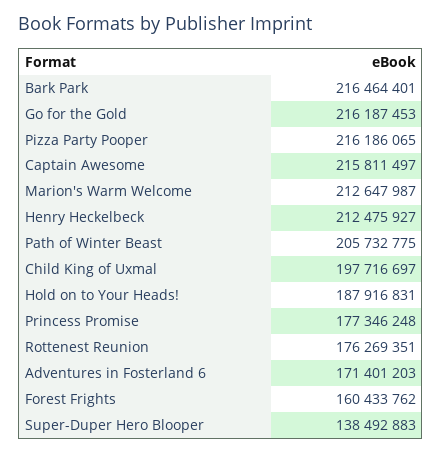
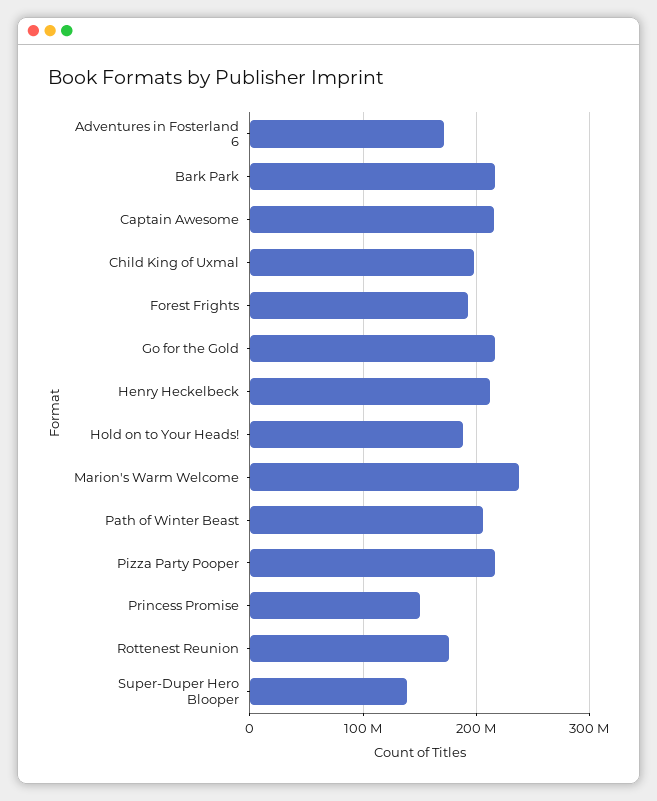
Marion's Warm Welcome: 212647987 -> 240000000
Princess Promise: 177346248 -> 150000000
Forest Frights: 160433762 -> 190000000

